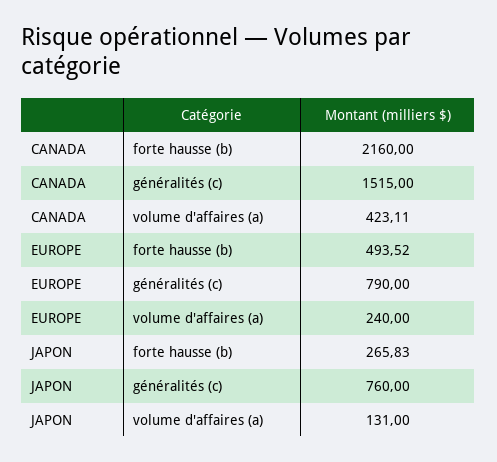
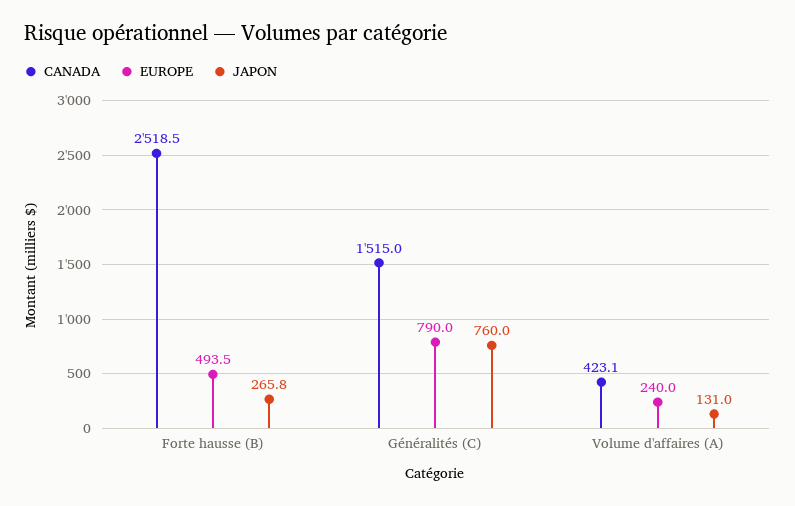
CANADA, forte hausse (b): 2160 -> 2518.5

